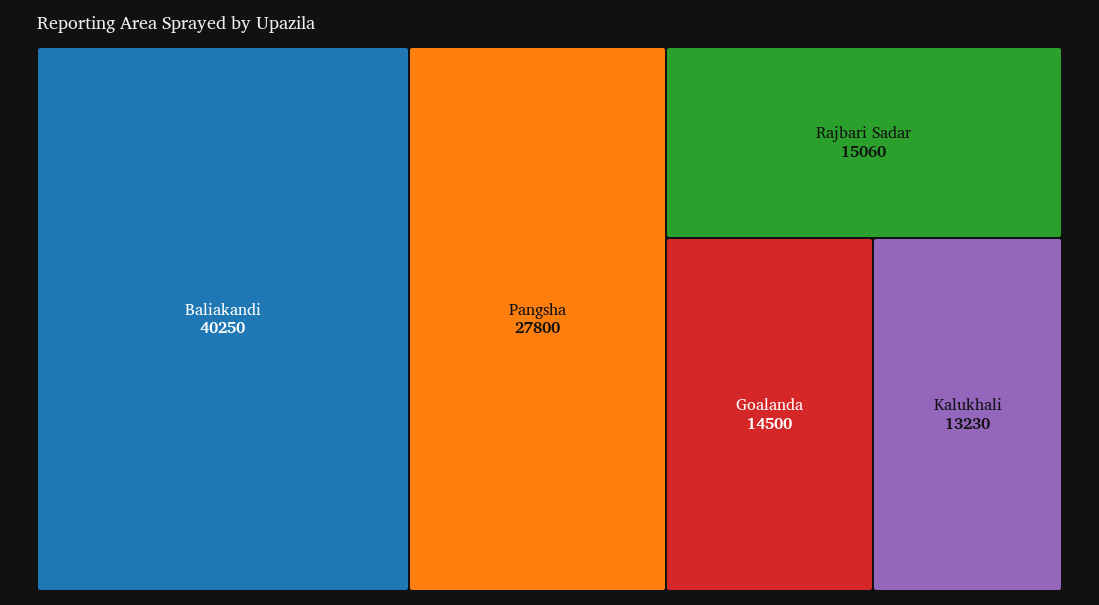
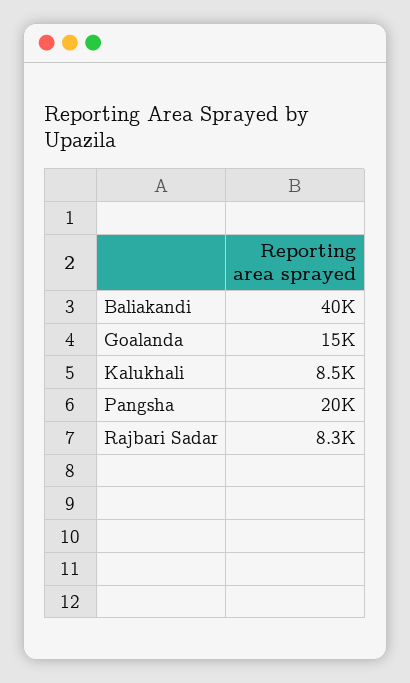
Pangsha: 27800 -> 20000
Rajbari Sadar: 15060 -> 8300
Kalukhali: 13230 -> 8500

